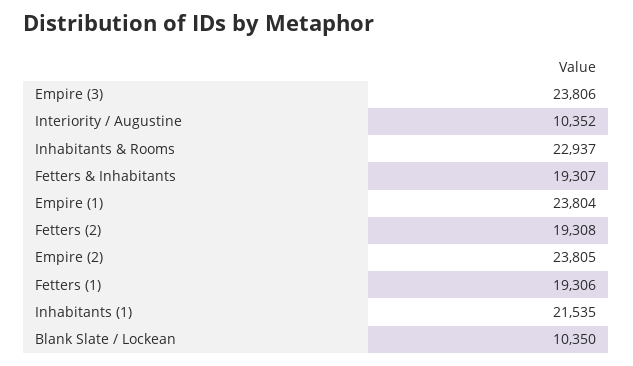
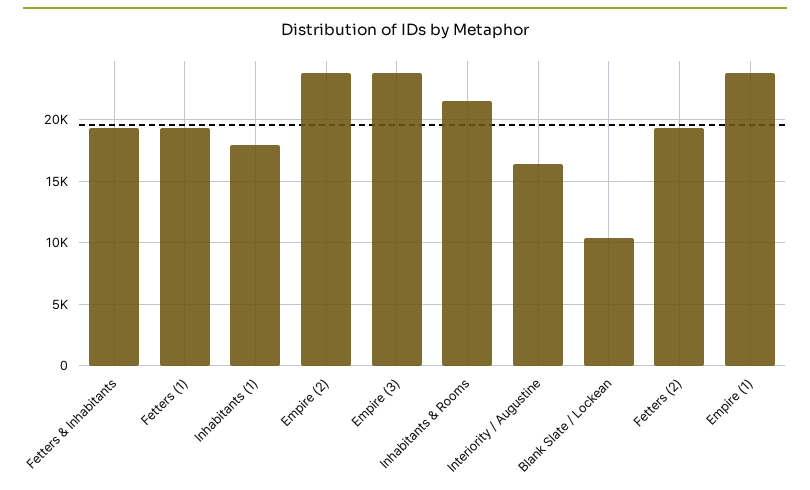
Interiority / Augustine: 10352 -> 16500
Inhabitants & Rooms: 22937 -> 21500
Inhabitants (1): 21535 -> 18000

